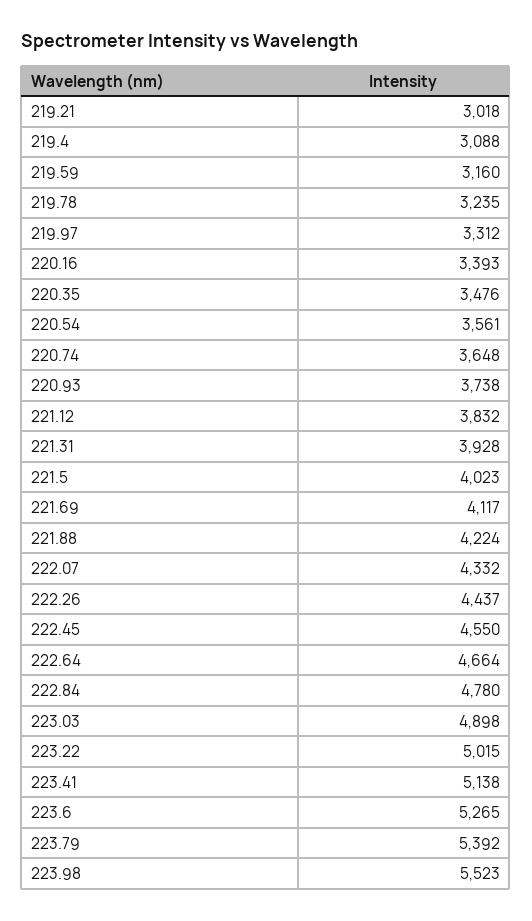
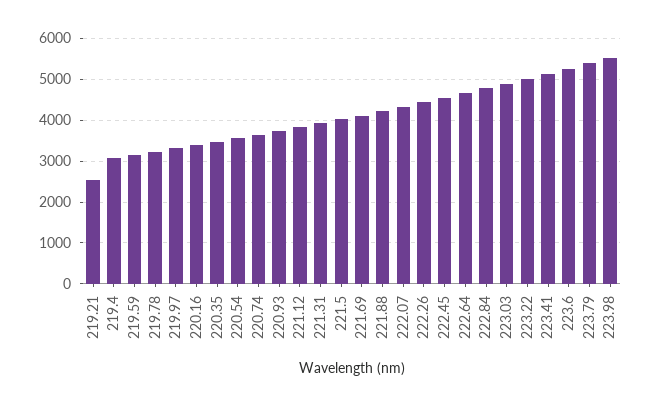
219.21: 3018 -> 2600

